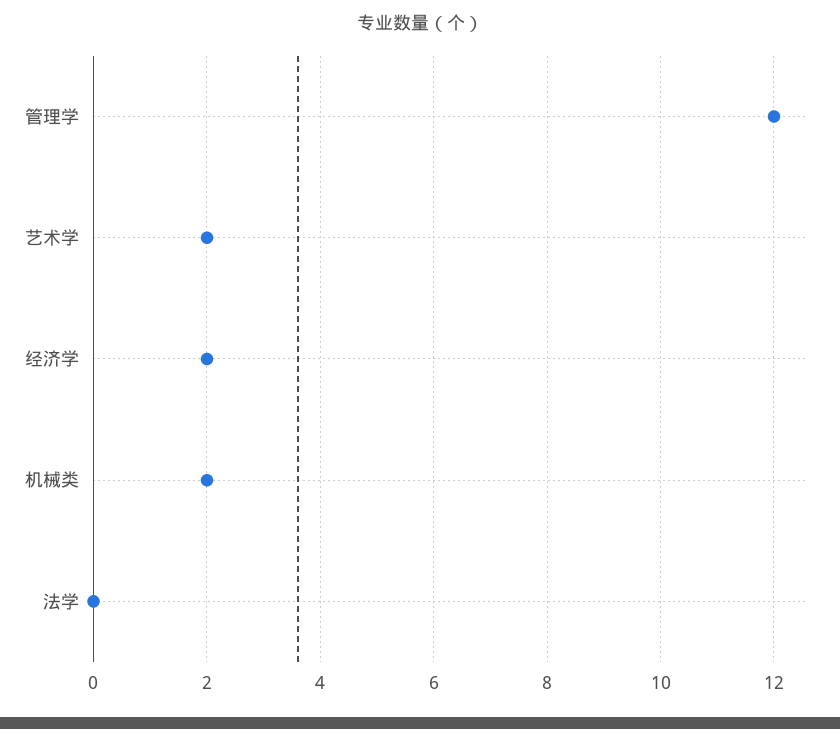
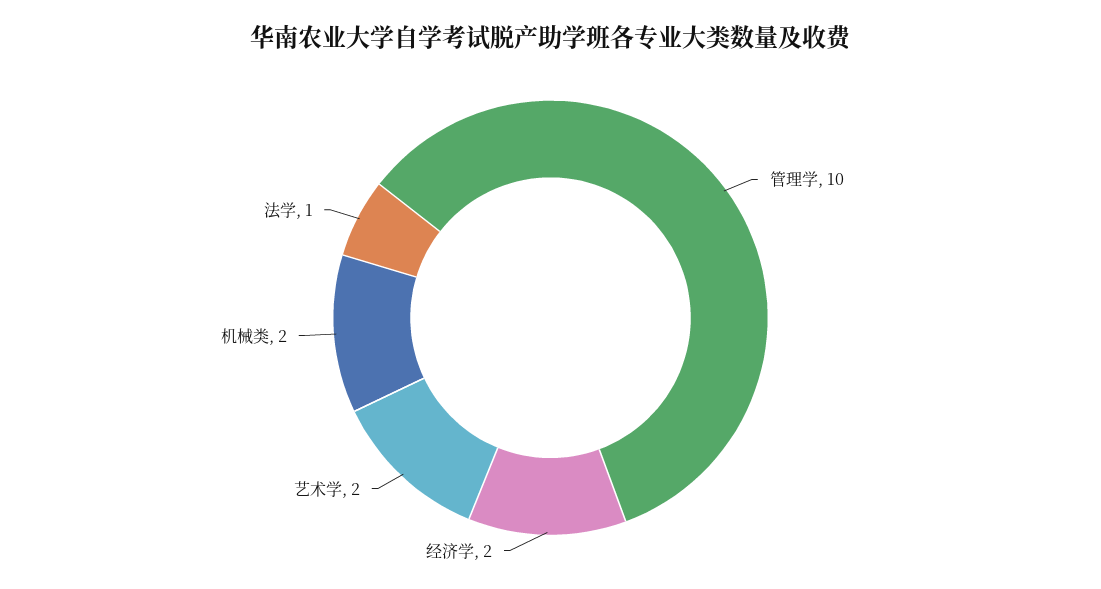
管理学: 12 -> 10
法学: 0 -> 1

